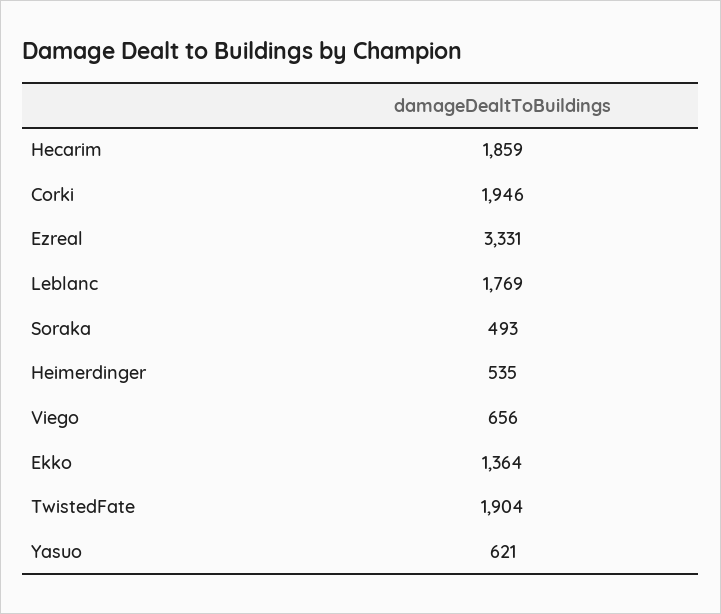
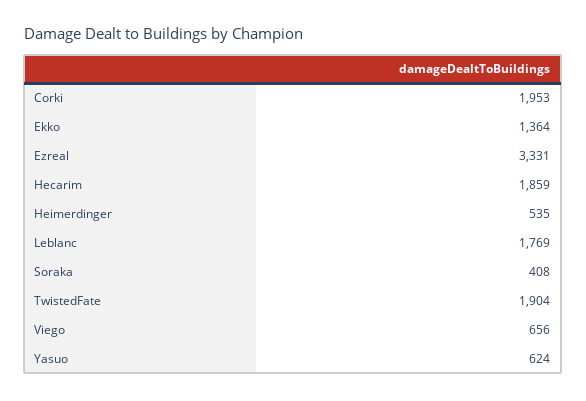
Corki: 1946 -> 1953
Soraka: 493 -> 408
Yasuo: 621 -> 624

